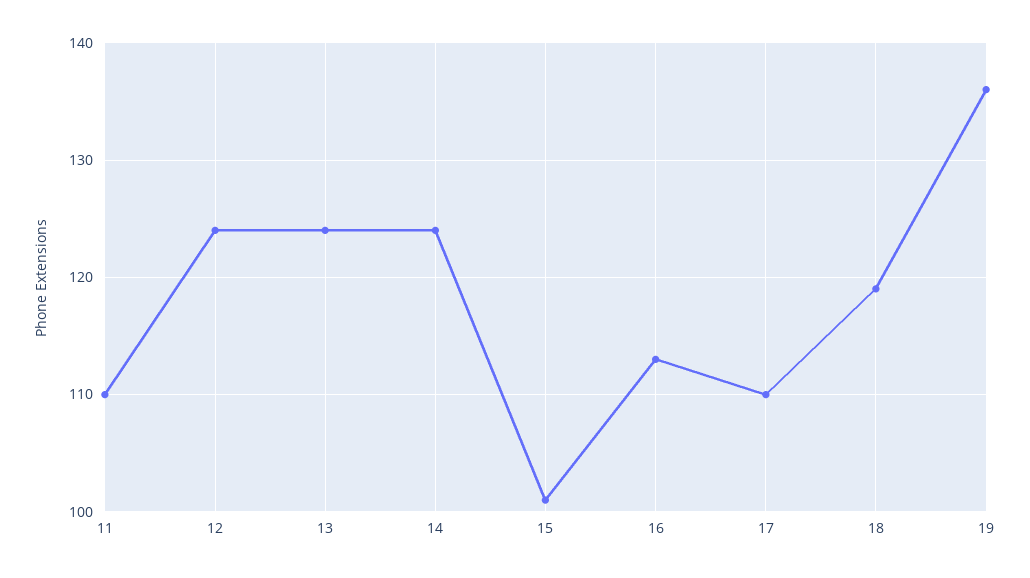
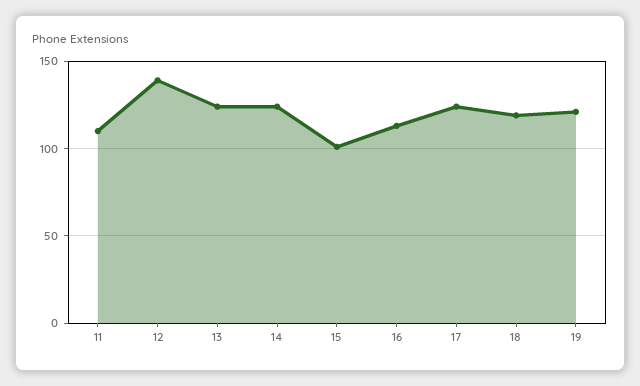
12: 124 -> 140
17: 110 -> 125
19: 136 -> 120

